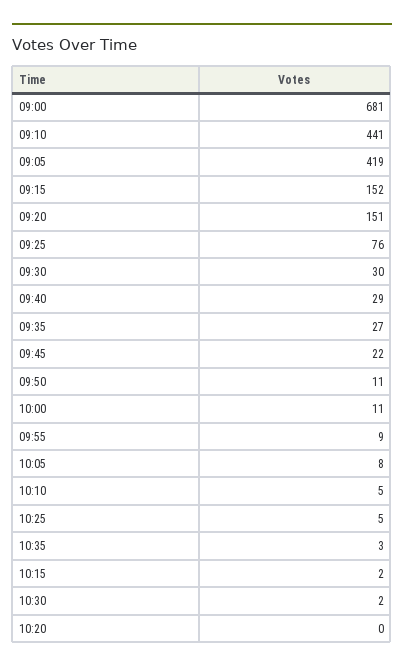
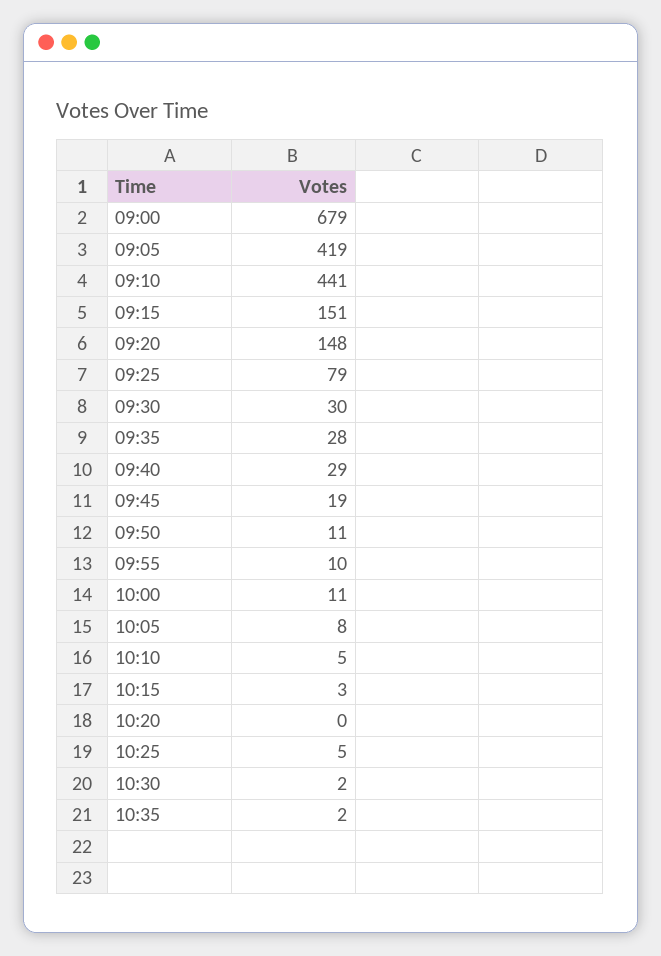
09:00: 681 -> 679
09:15: 152 -> 151
09:20: 151 -> 148
09:25: 76 -> 79
09:35: 27 -> 28
09:45: 22 -> 19
09:55: 9 -> 10
10:35: 3 -> 2
10:15: 2 -> 3

